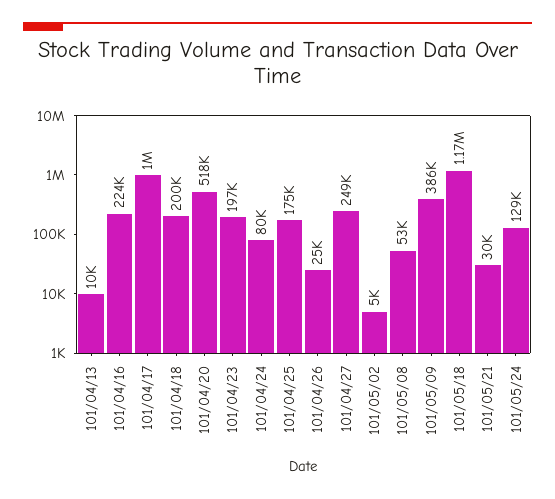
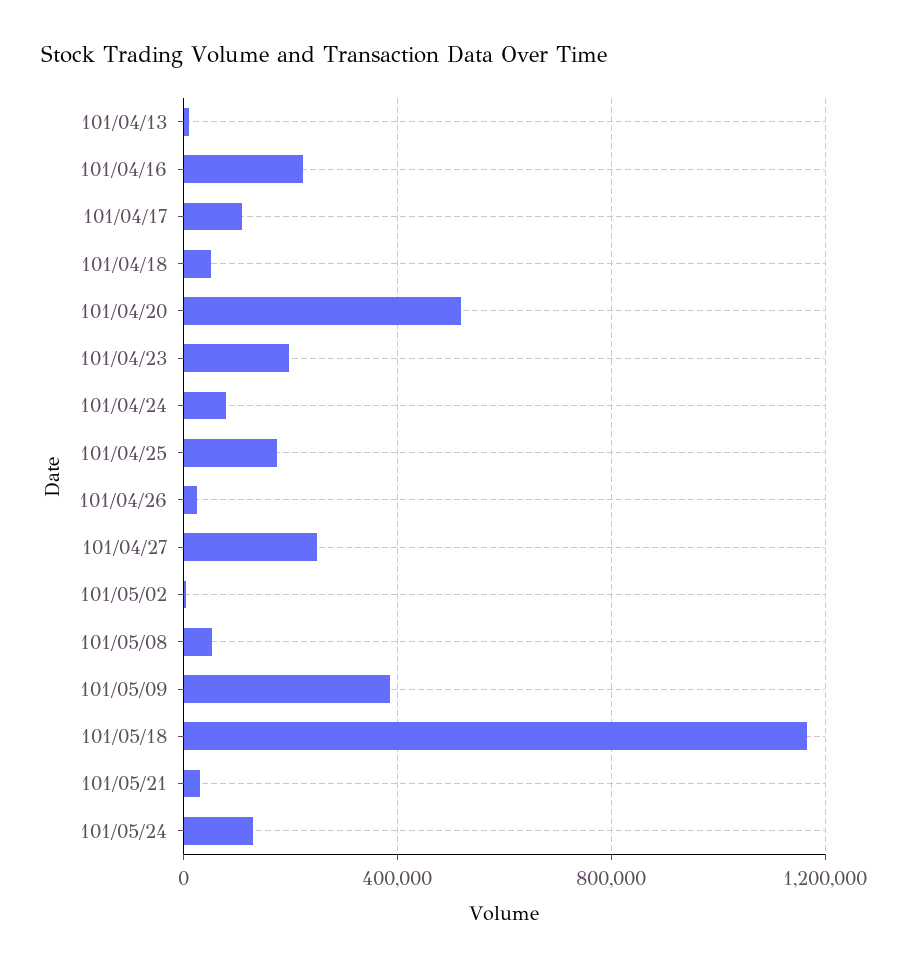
101/04/17: 1000000 -> 100000
101/04/18: 200000 -> 50000

